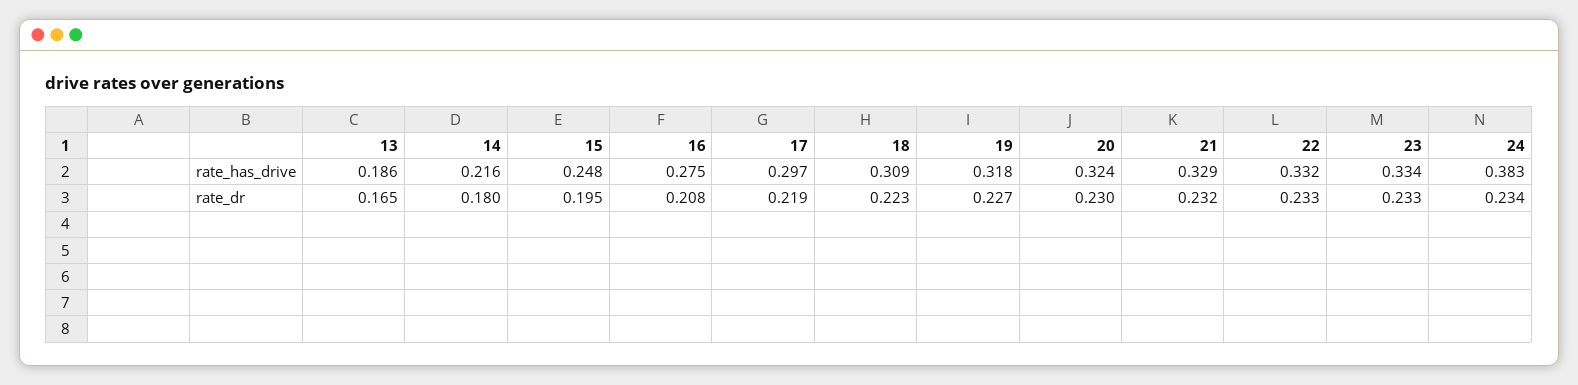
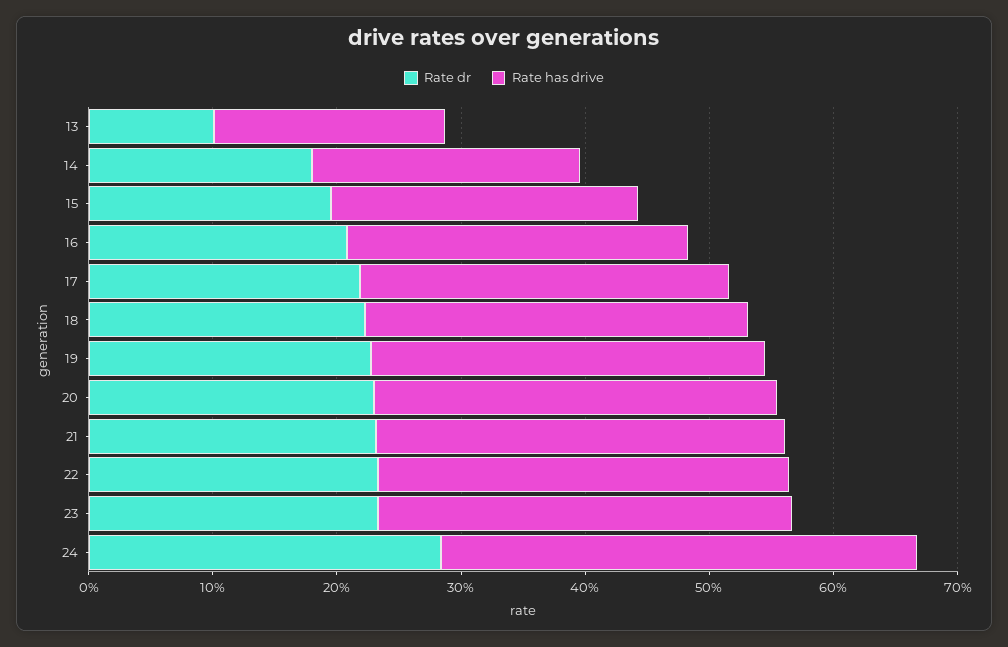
rate_dr, 13: 0.165 -> 0.1
rate_dr, 24: 0.234 -> 0.28

